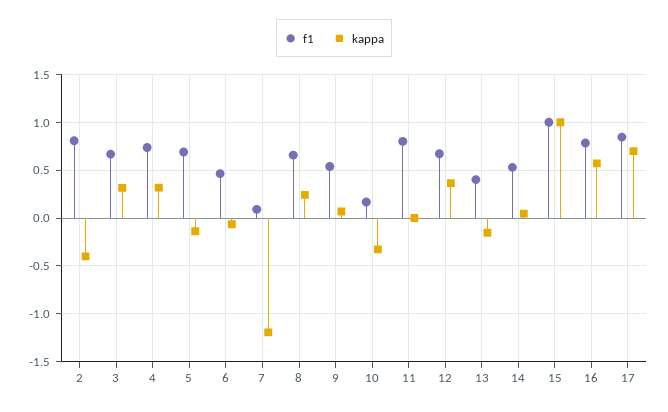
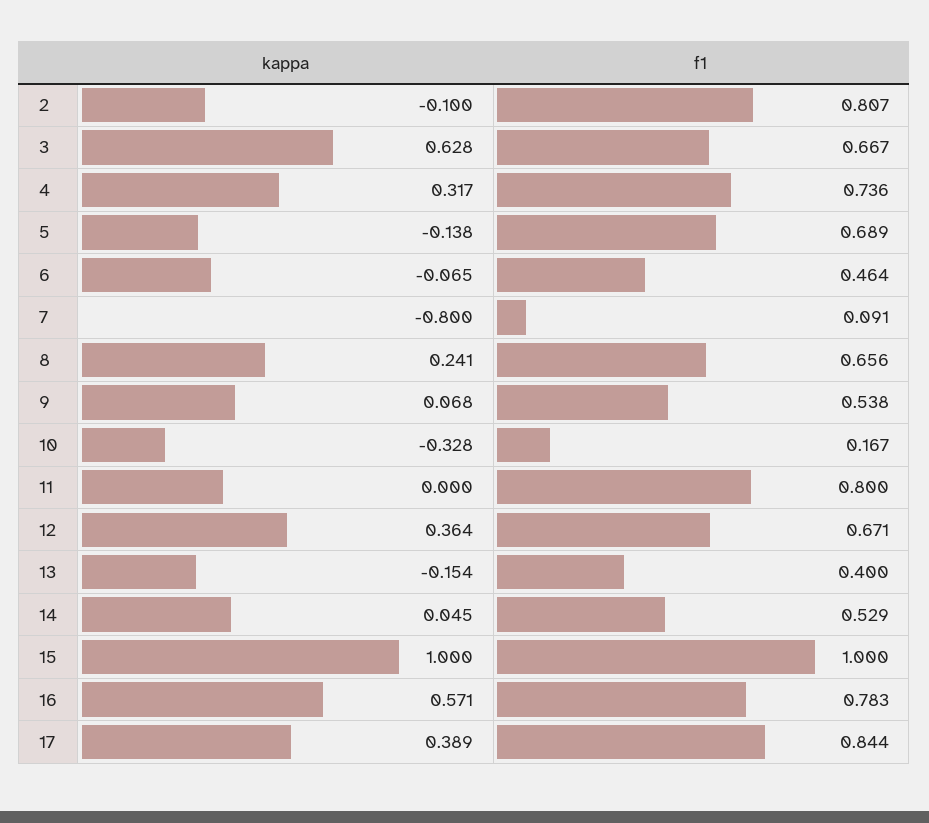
kappa, 2: -0.4 -> -0.1
kappa, 3: 0.3 -> 0.628
kappa, 7: -1.2 -> -0.8
kappa, 17: 0.7 -> 0.389

